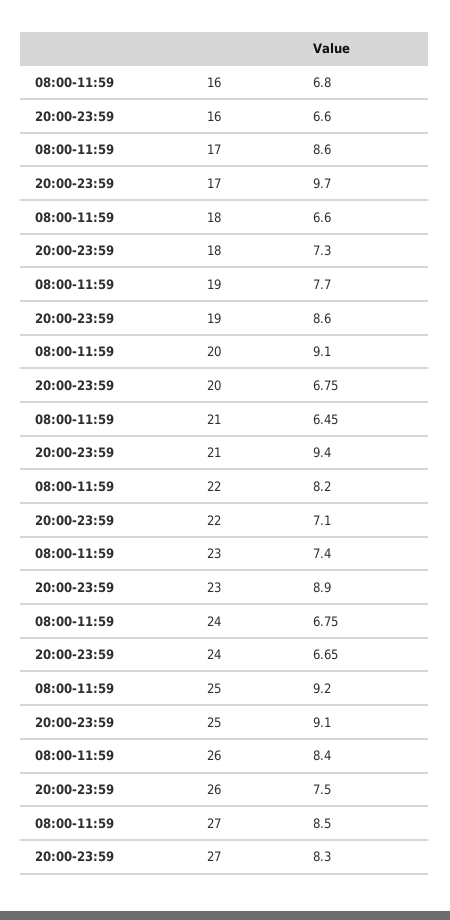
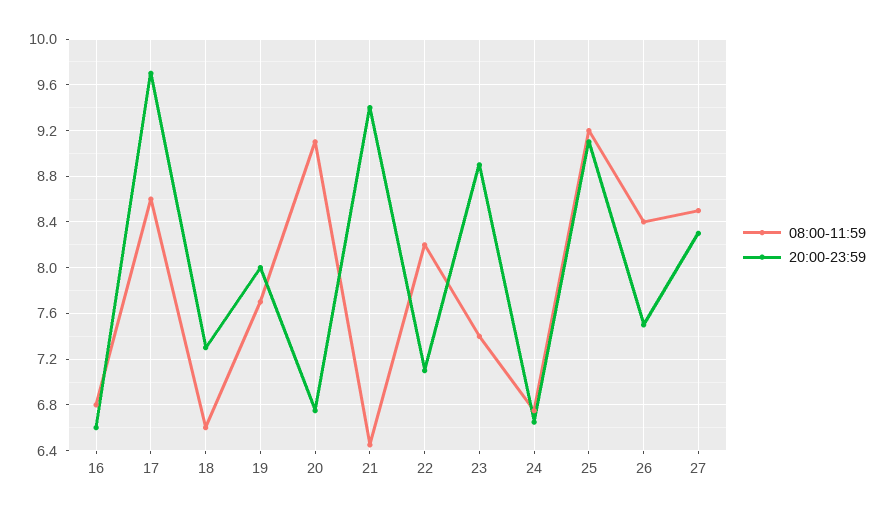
20:00-23:59, 19: 8.6 -> 8

